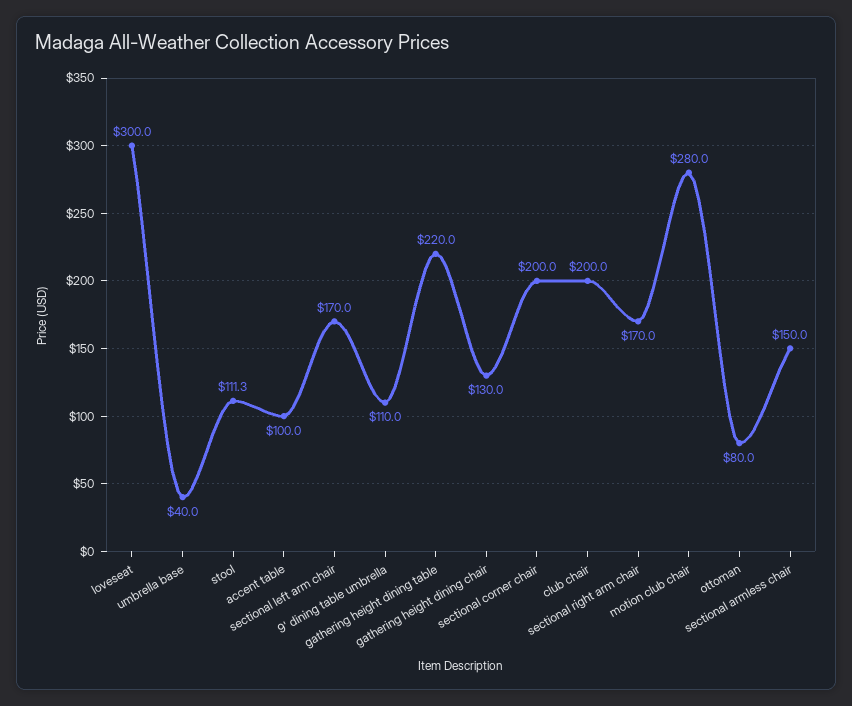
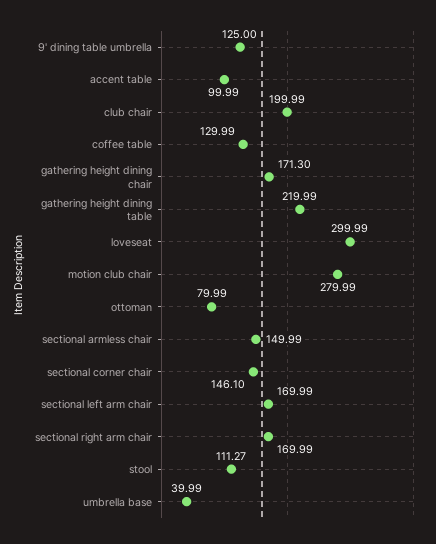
9' dining table umbrella: 110 -> 125
gathering height dining chair: 130 -> 171.3
sectional corner chair: 200 -> 146.1
coffee table: none -> 129.99

